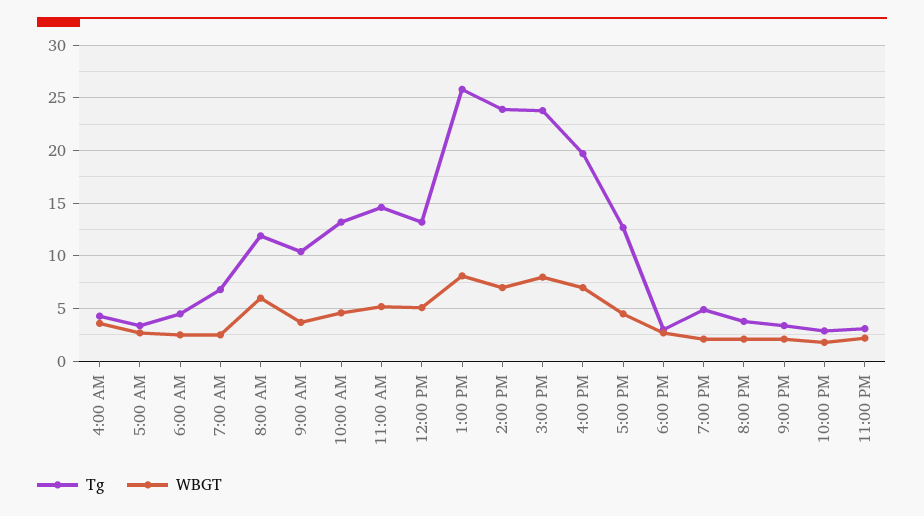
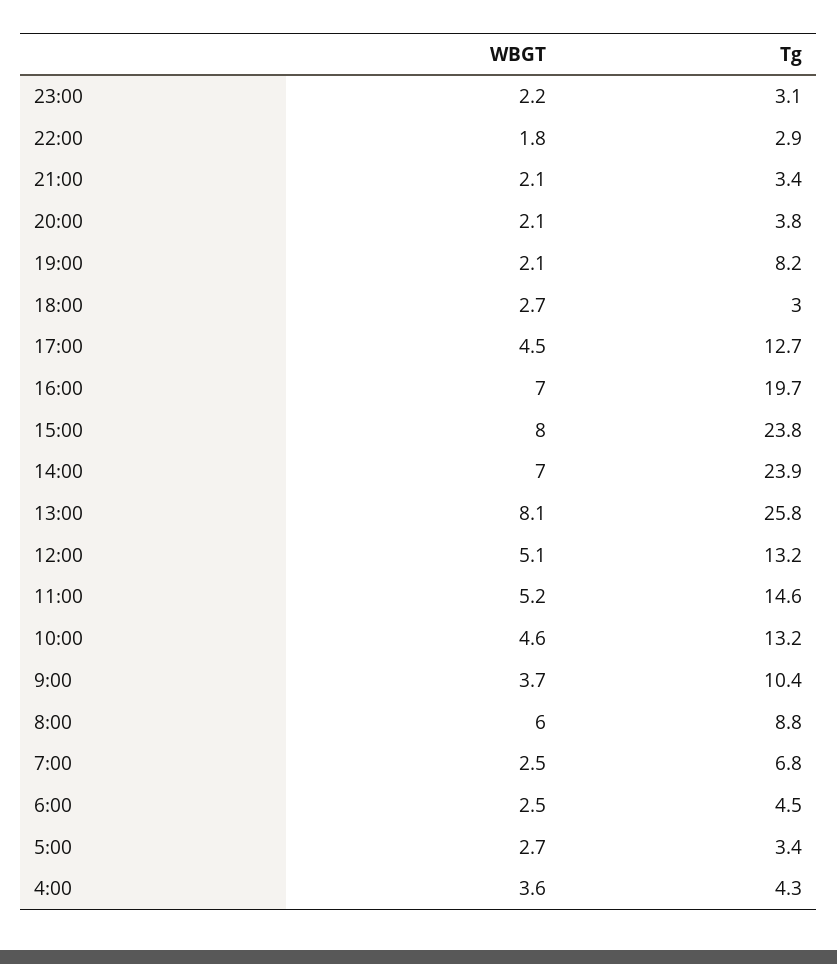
Tg, 8:00 AM: 12 -> 8.8
Tg, 7:00 PM: 5 -> 8.2

